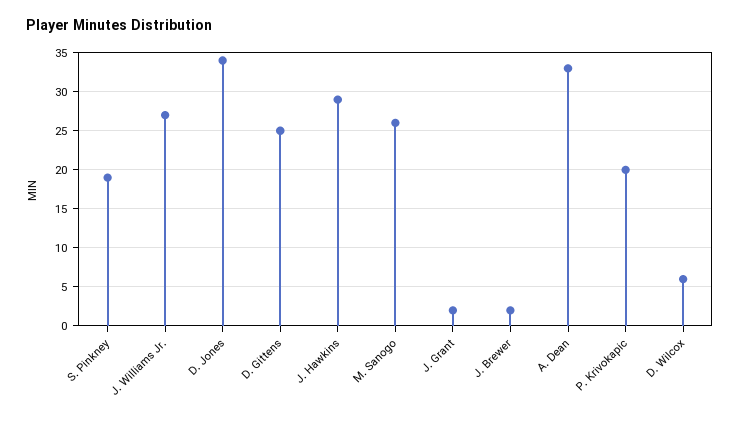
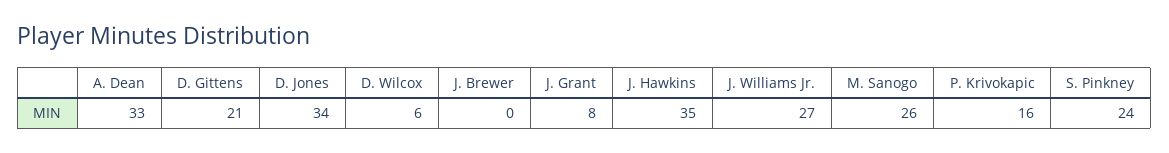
S. Pinkney: 19 -> 24
D. Gittens: 25 -> 21
J. Hawkins: 29 -> 35
J. Grant: 2 -> 8
J. Brewer: 2 -> 0
P. Krivokapic: 20 -> 16

